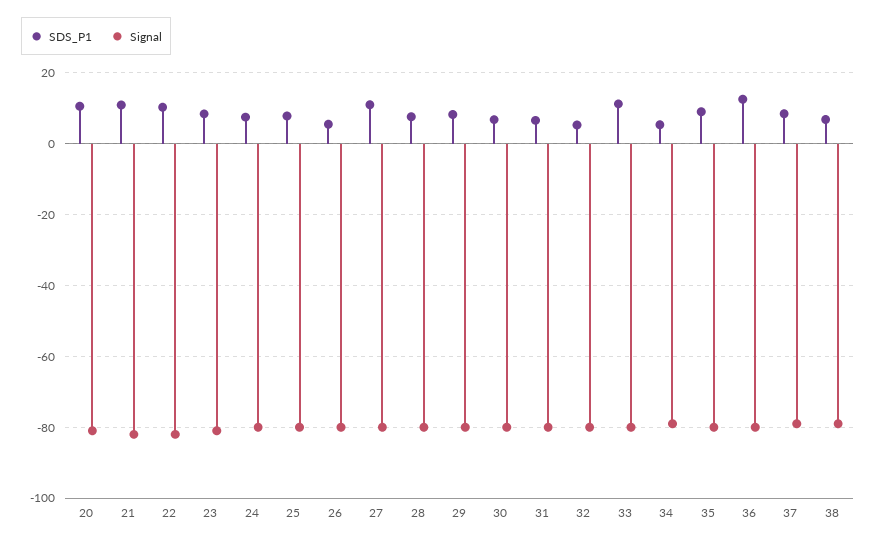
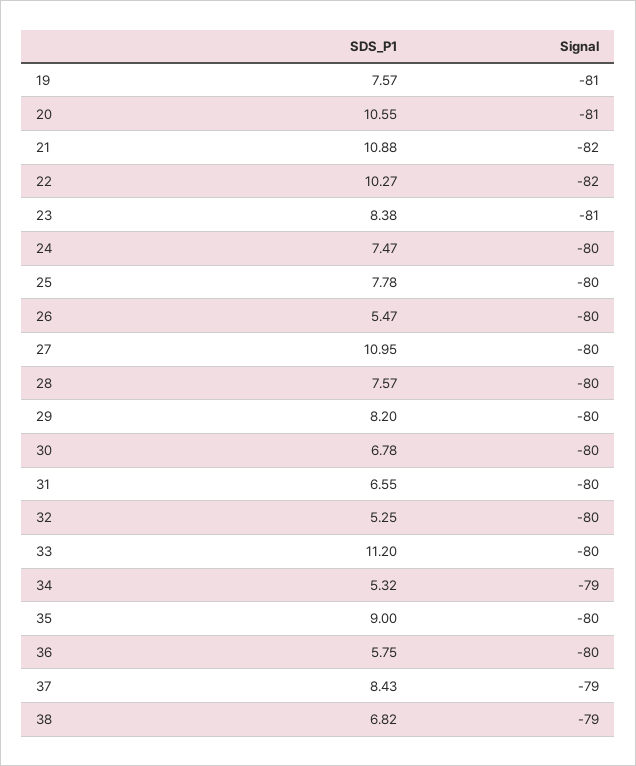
SDS_P1, 36: 12 -> 5.75
SDS_P1, 19: none -> 7.57
Signal, 19: none -> -81

